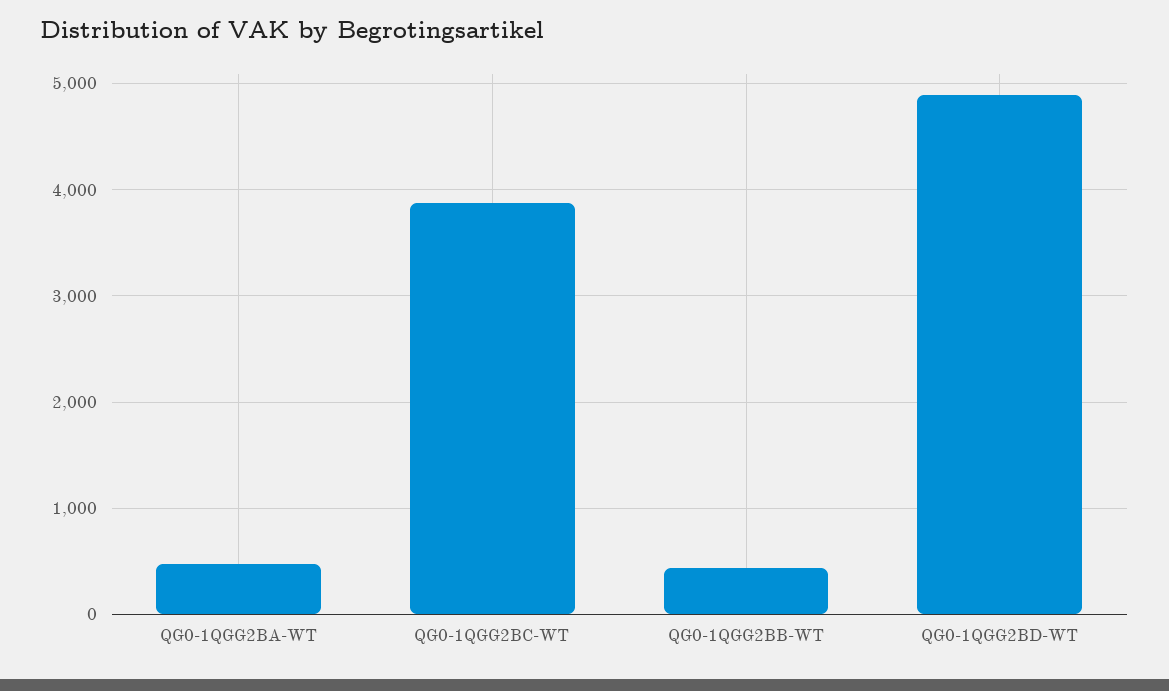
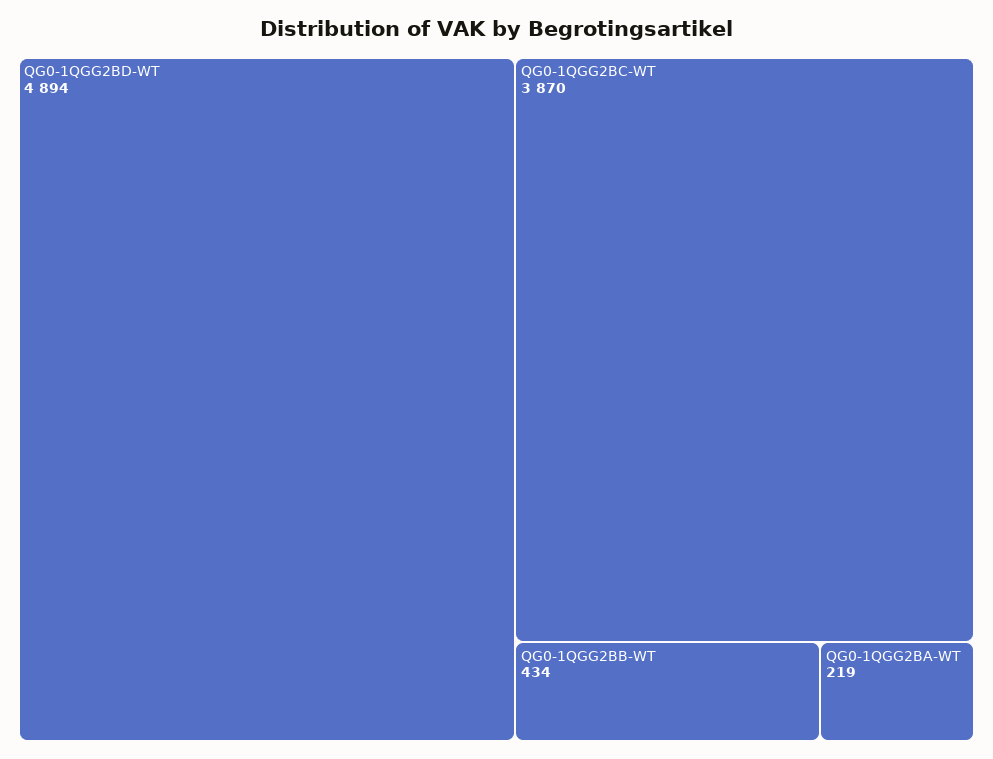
QG0-1QGG2BA-WT: 500 -> 219

